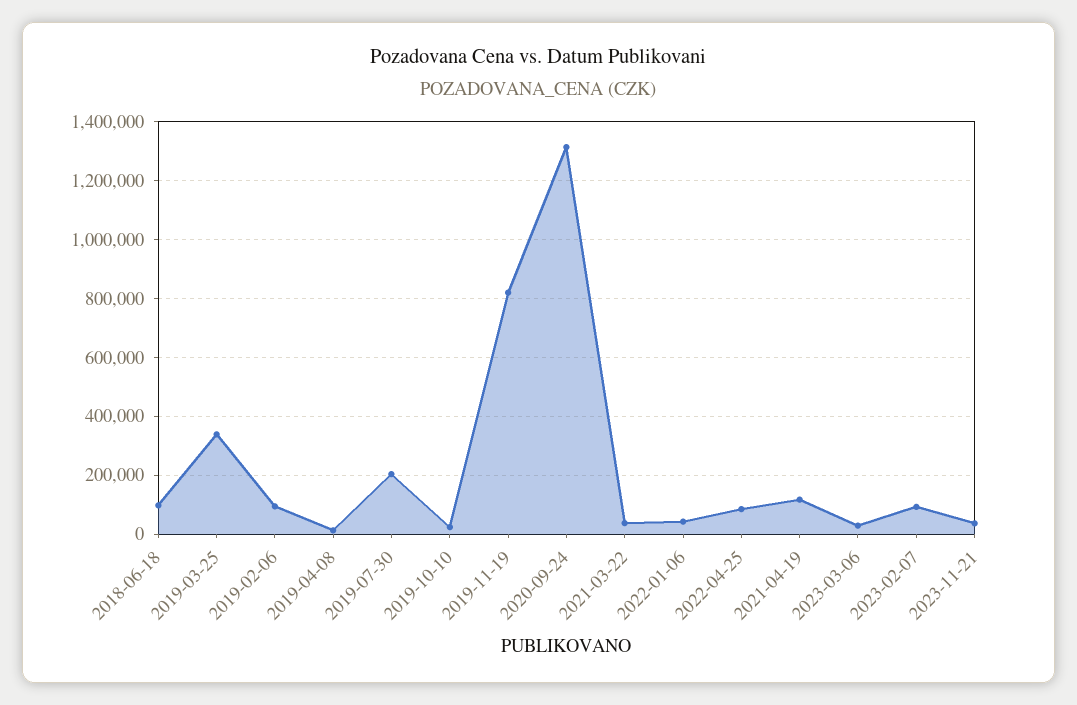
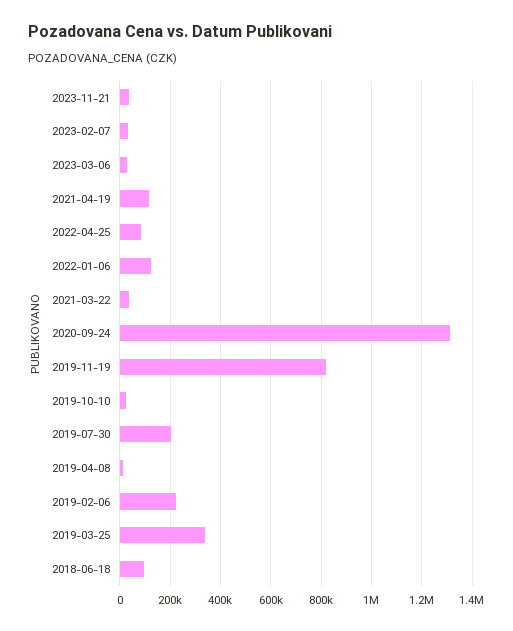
2019-02-06: 100000 -> 225000
2022-01-06: 50000 -> 125000
2023-02-07: 100000 -> 25000

